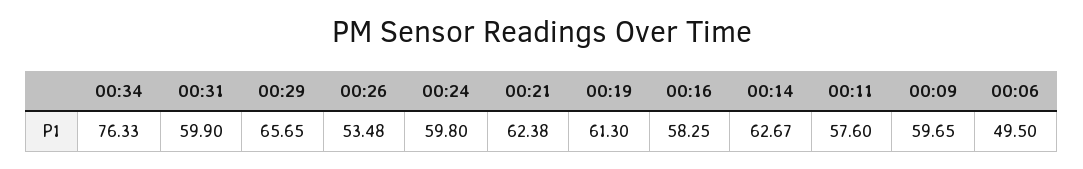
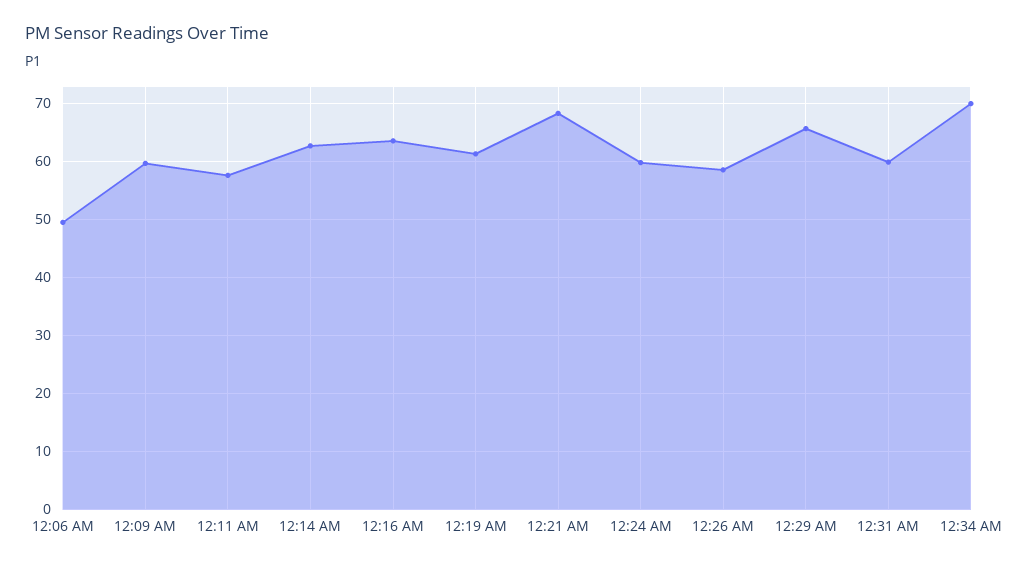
00:34: 76.33 -> 70
00:26: 53.48 -> 58
00:21: 62.38 -> 68
00:16: 58.25 -> 64

